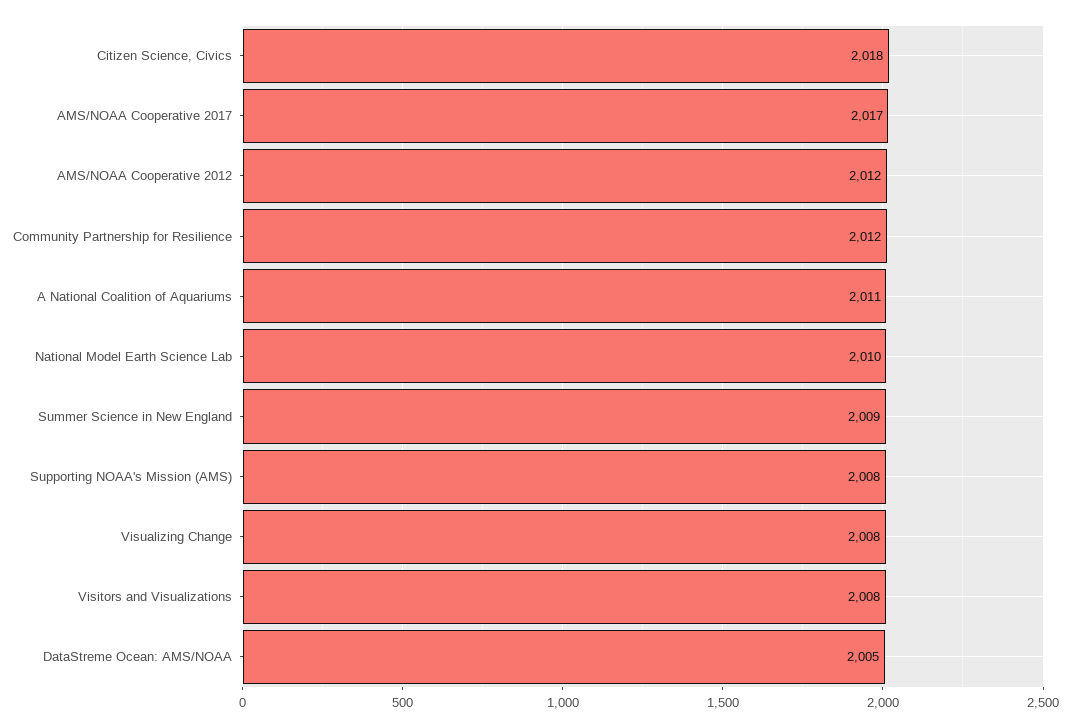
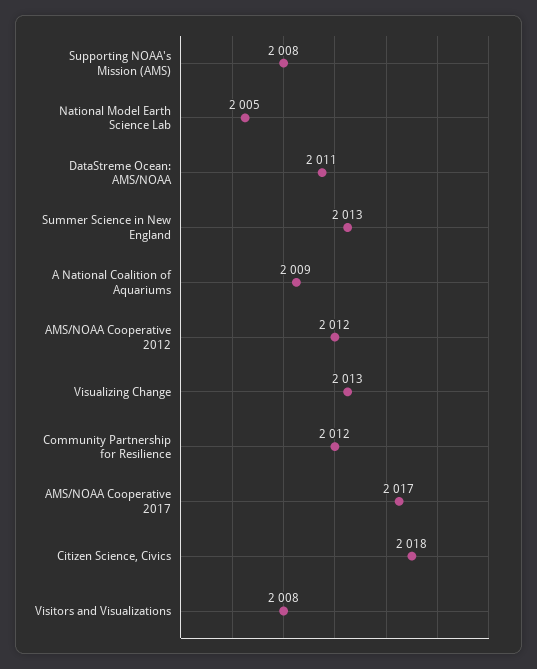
A National Coalition of Aquariums: 2011 -> 2009
National Model Earth Science Lab: 2010 -> 2005
Summer Science in New England: 2009 -> 2013
Visualizing Change: 2008 -> 2013
DataStreme Ocean: AMS/NOAA: 2005 -> 2011

